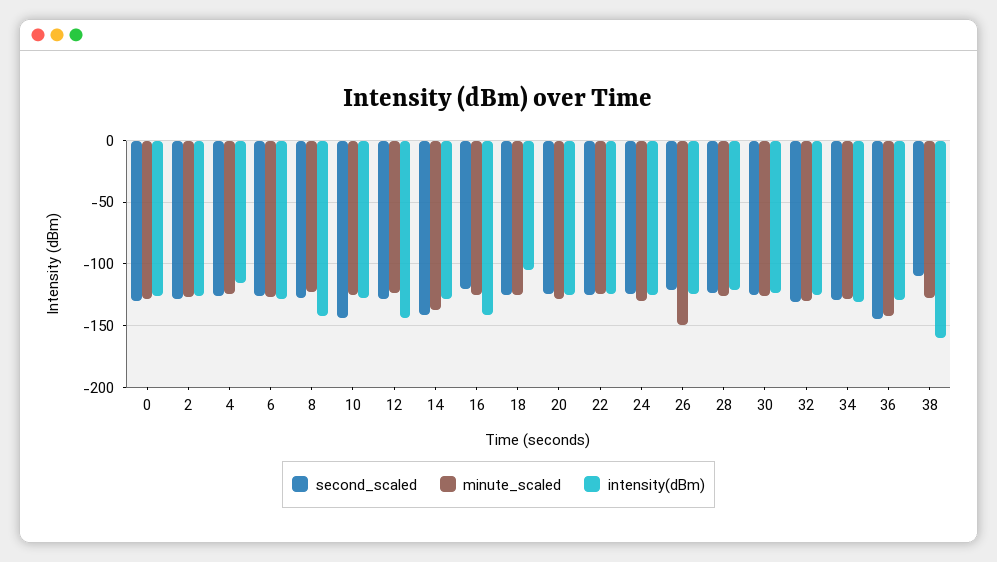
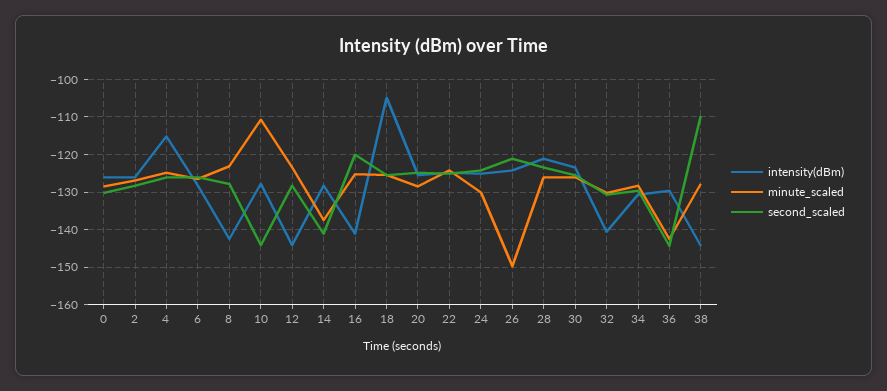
minute_scaled, 10: -125 -> -110
intensity(dBm), 32: -125 -> -140
intensity(dBm), 38: -160 -> -144

